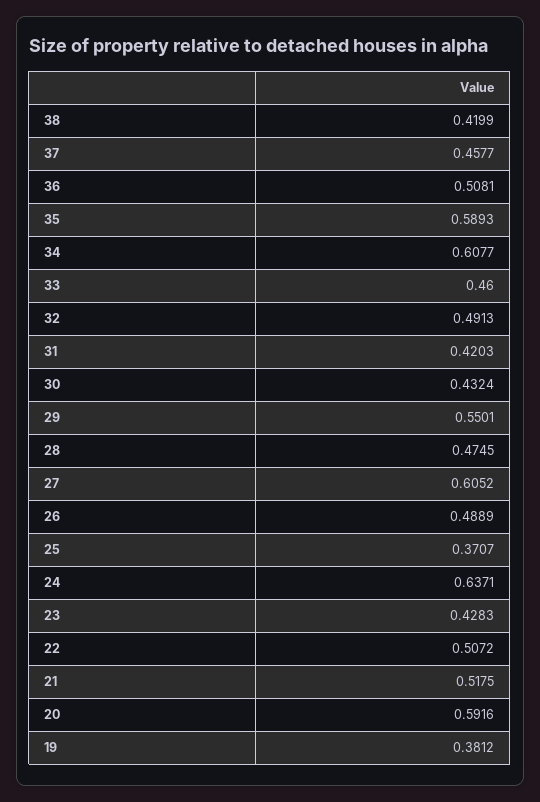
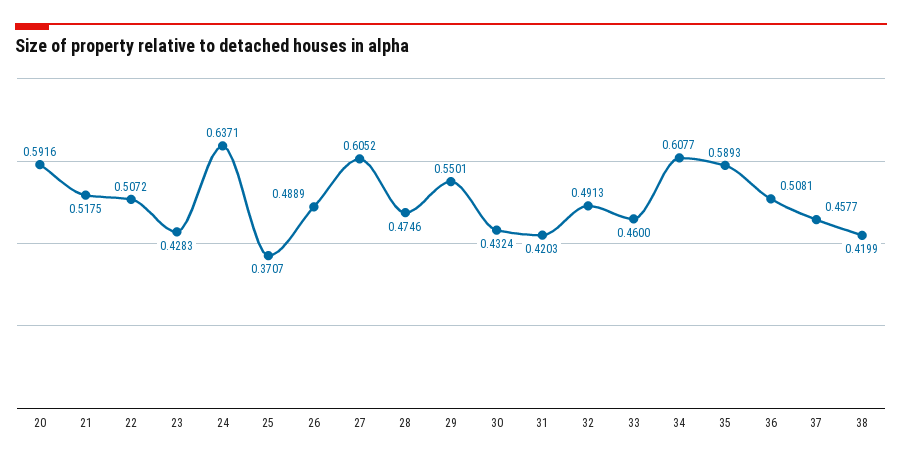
28: 0.4745 -> 0.4746
19: 0.3812 -> none

